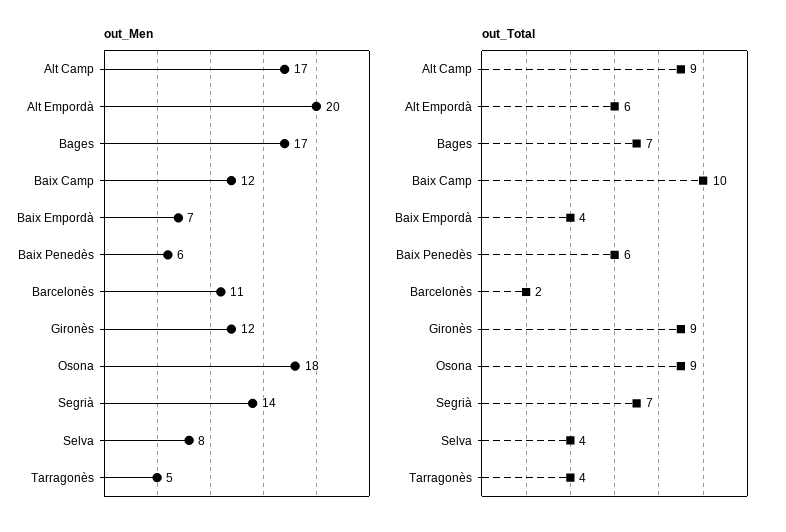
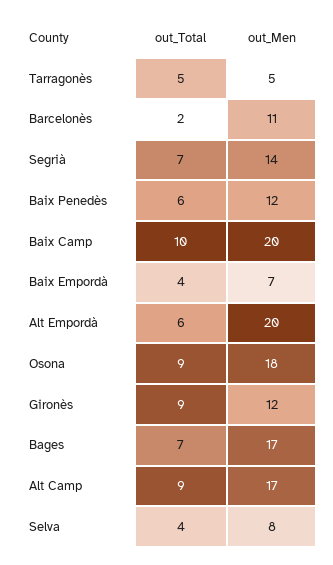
out_Men, Baix Camp: 12 -> 20
out_Men, Baix Penedès: 6 -> 12
out_Total, Tarragonès: 4 -> 5

